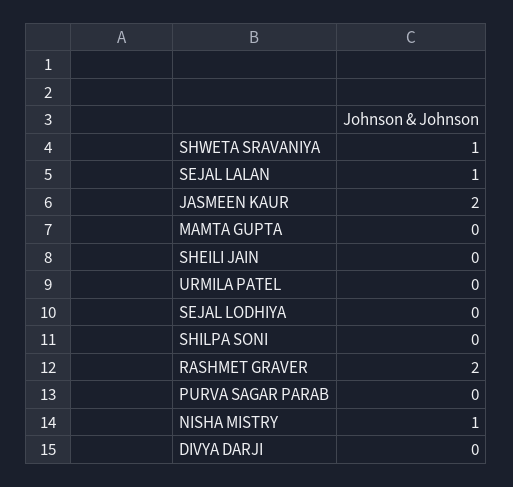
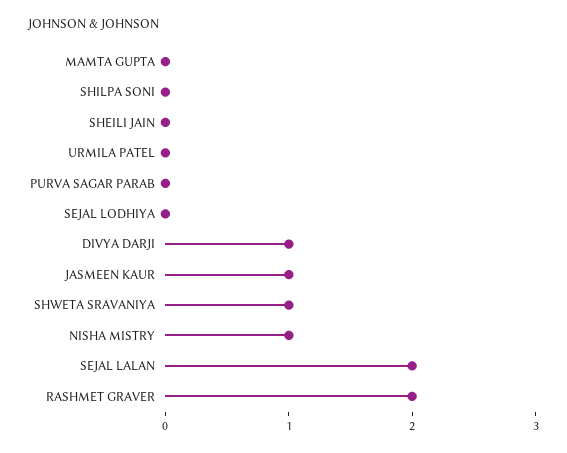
SEJAL LALAN: 1 -> 2
JASMEEN KAUR: 2 -> 1
DIVYA DARJI: 0 -> 1

